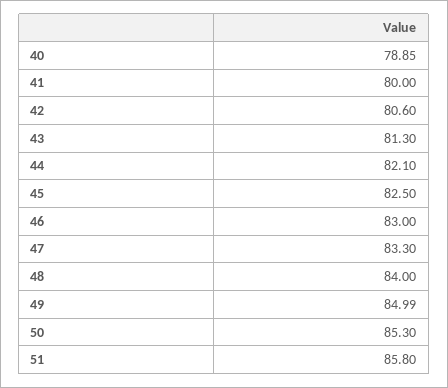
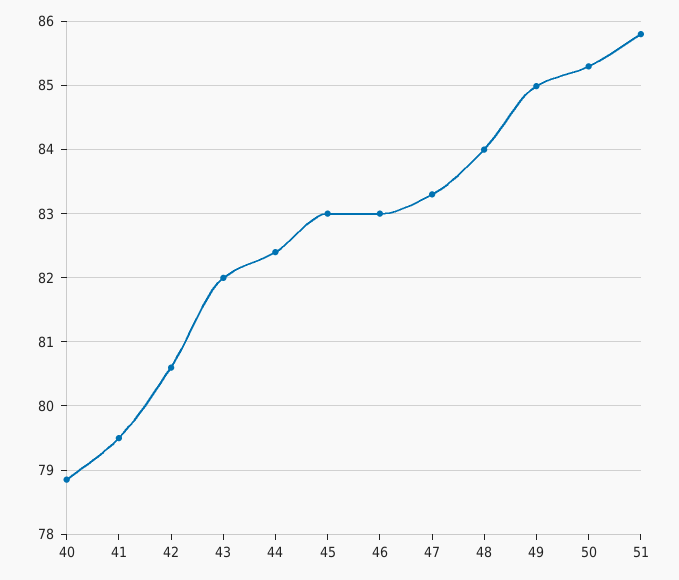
41: 80 -> 79.5
43: 81.3 -> 82
44: 82.1 -> 82.4
45: 82.5 -> 83

